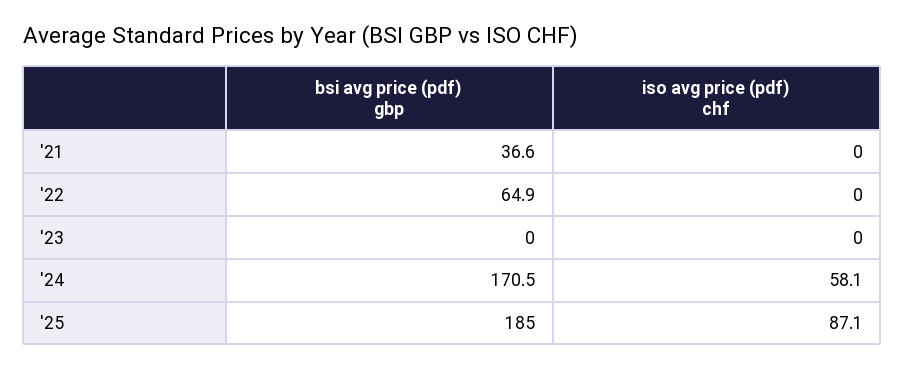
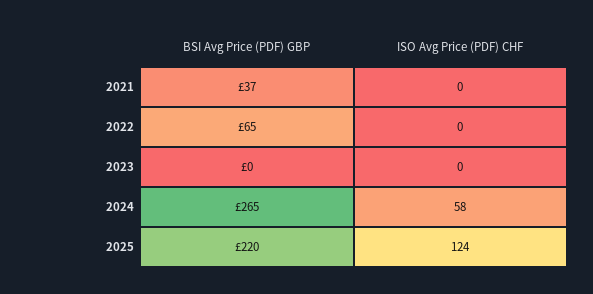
bsi avg price (pdf) gbp, '24: 170.5 -> 265
bsi avg price (pdf) gbp, '25: 185 -> 220
iso avg price (pdf) chf, '25: 87.1 -> 124

